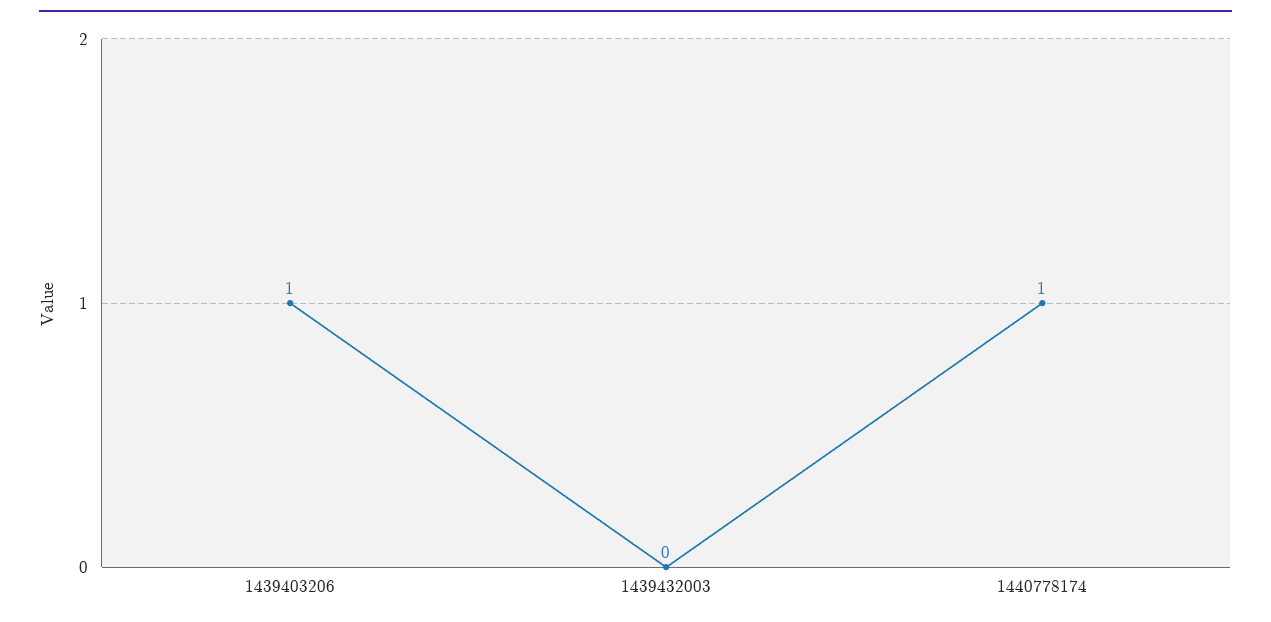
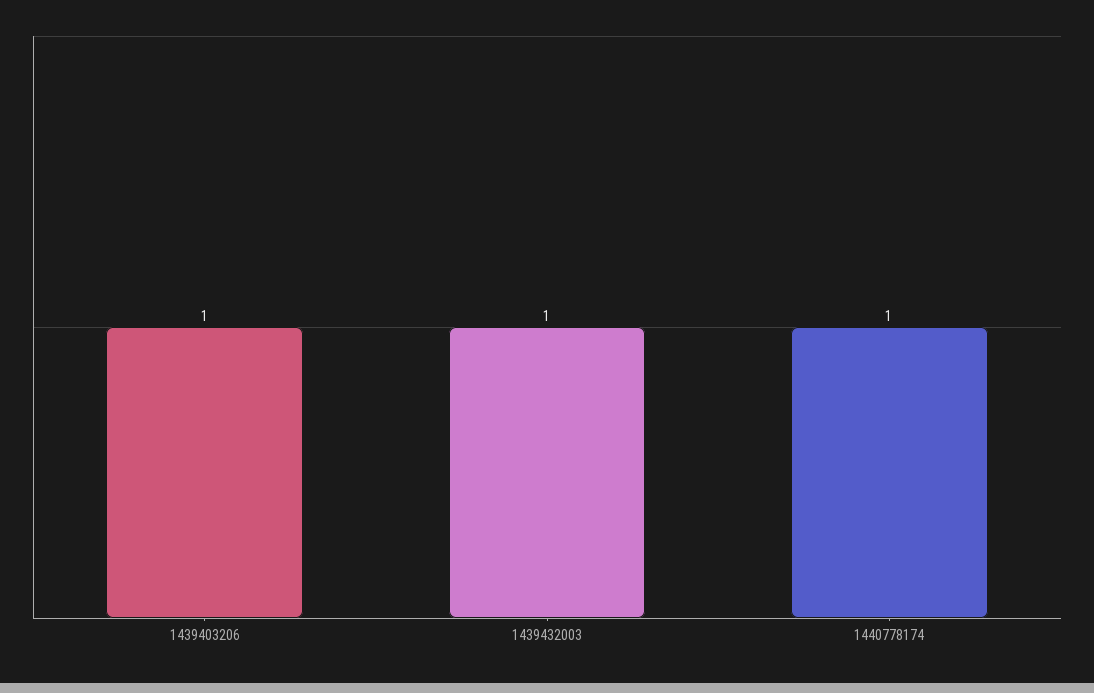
1439432003: 0 -> 1

